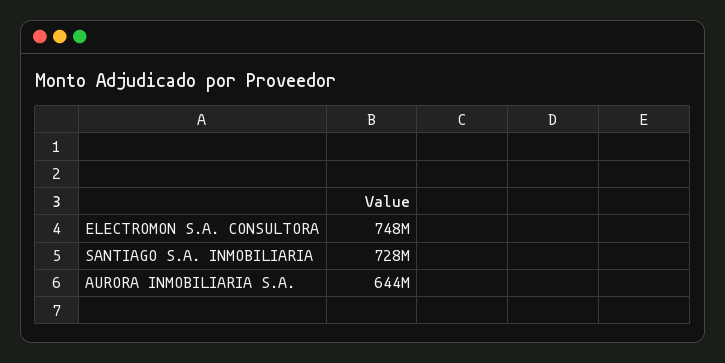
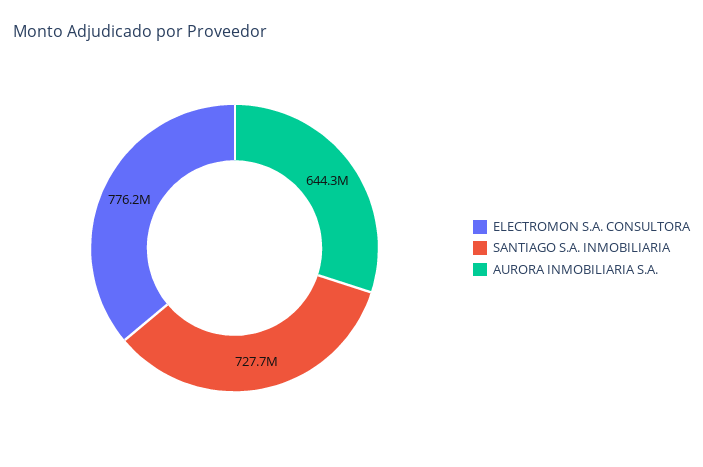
ELECTROMON S.A. CONSULTORA: 748000000 -> 776200000

